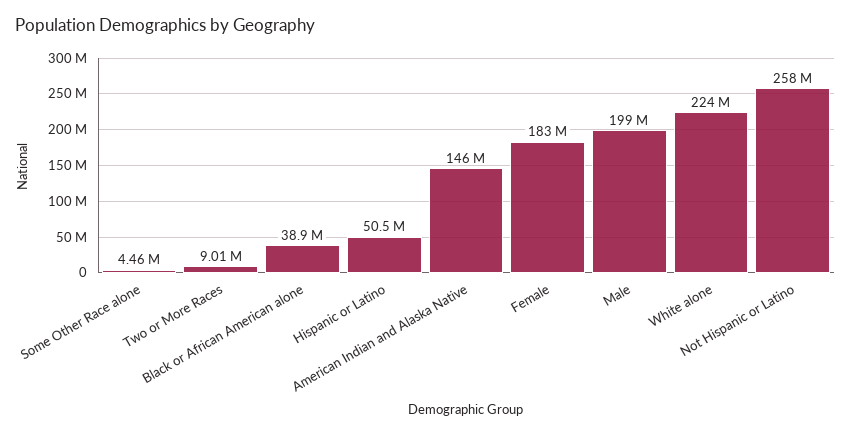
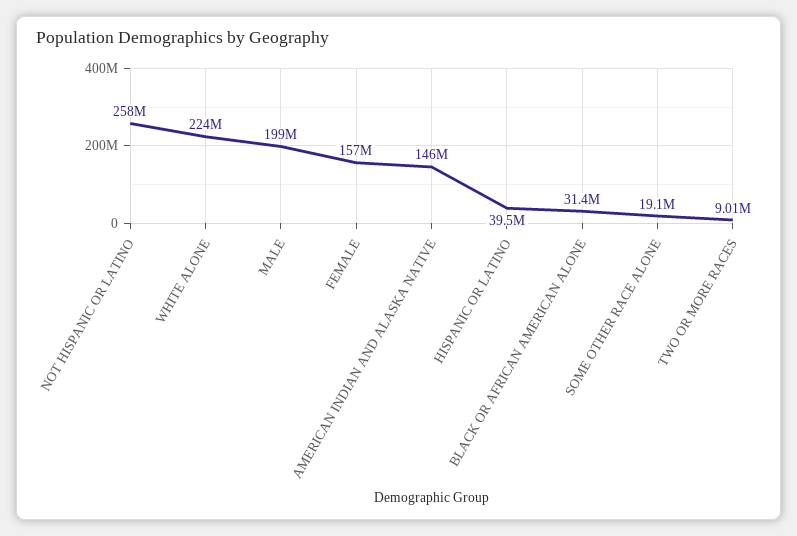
Some Other Race alone: 4460000 -> 19100000
Black or African American alone: 38900000 -> 31400000
Hispanic or Latino: 50500000 -> 39500000
Female: 183000000 -> 157000000

